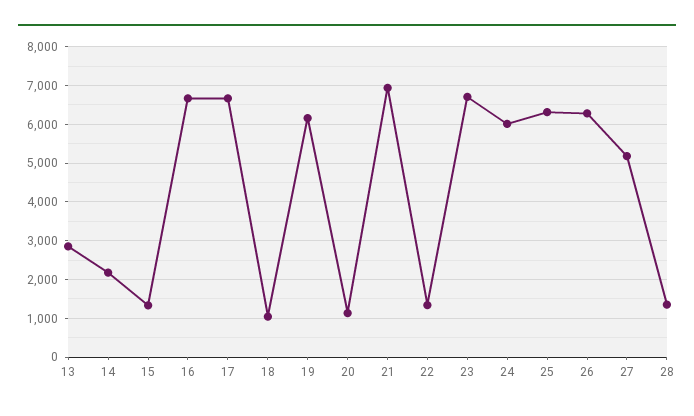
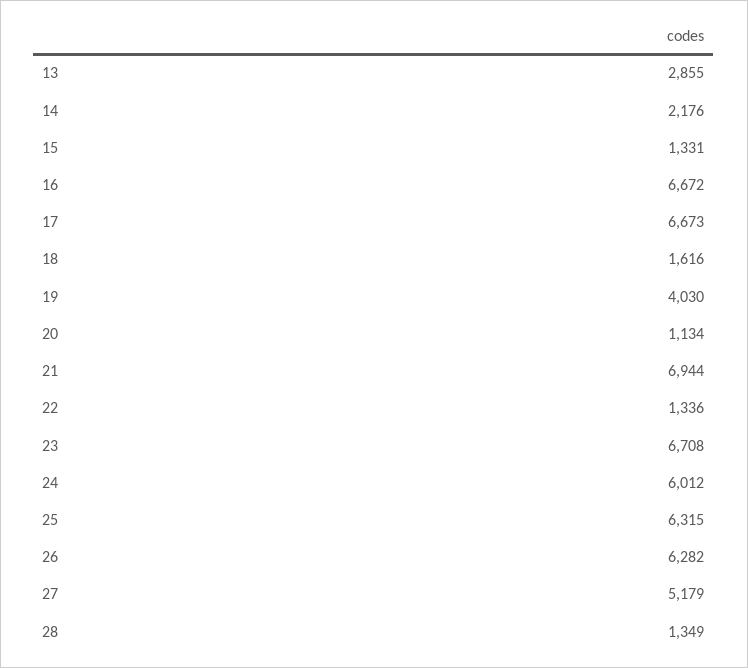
18: 1000 -> 1616
19: 6200 -> 4030

